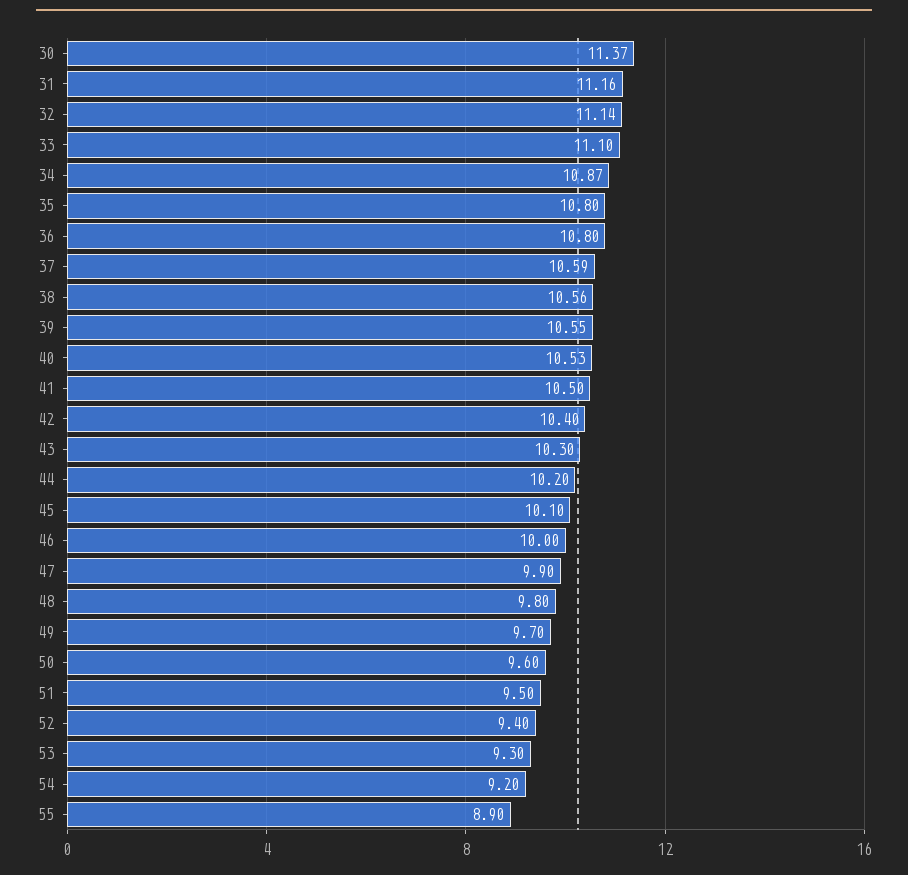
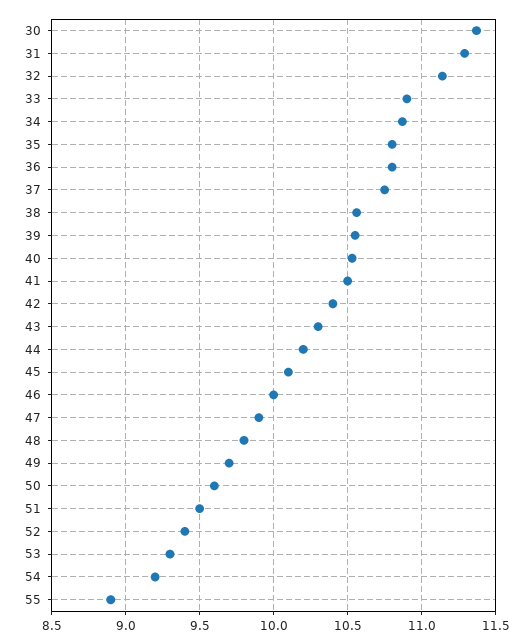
31: 11.16 -> 11.3
33: 11.1 -> 10.9
37: 10.59 -> 10.75

